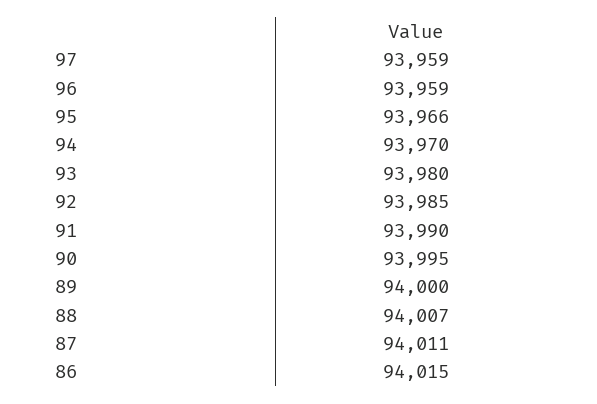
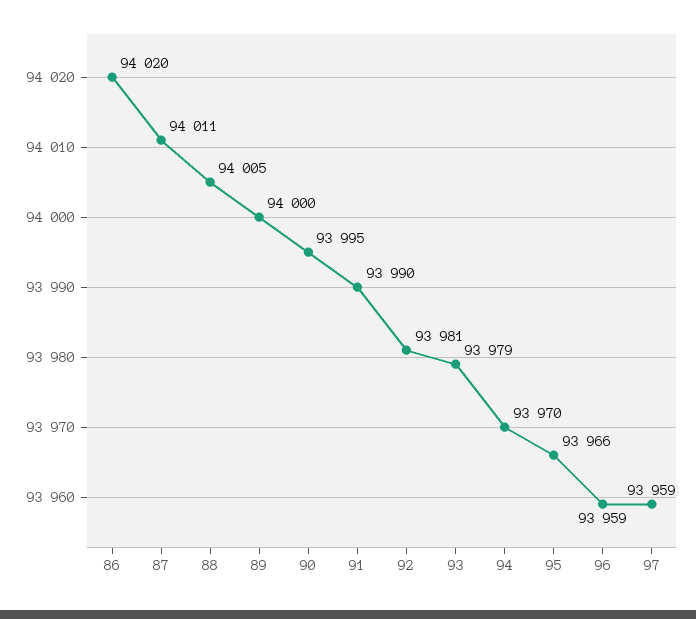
93: 93980 -> 93979
92: 93985 -> 93981
88: 94007 -> 94005
86: 94015 -> 94020

